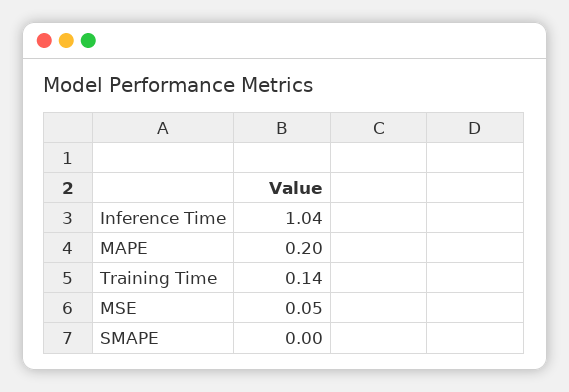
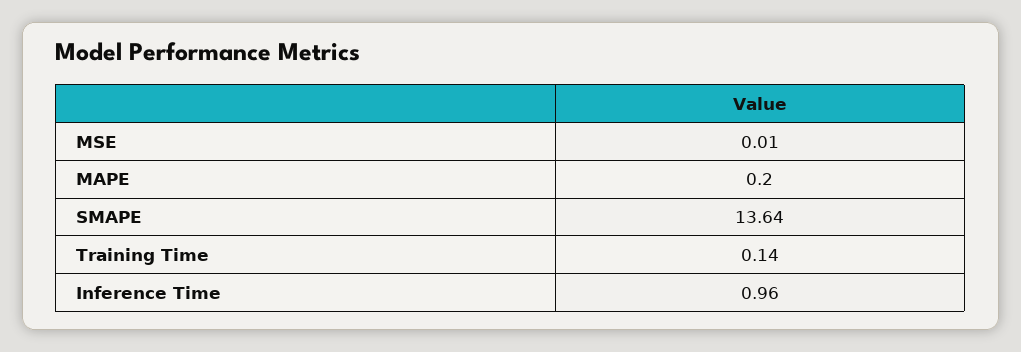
Inference Time: 1.04 -> 0.96
MSE: 0.05 -> 0.01
SMAPE: 0 -> 13.64

